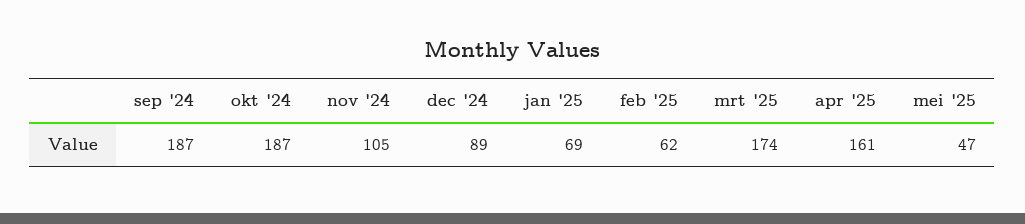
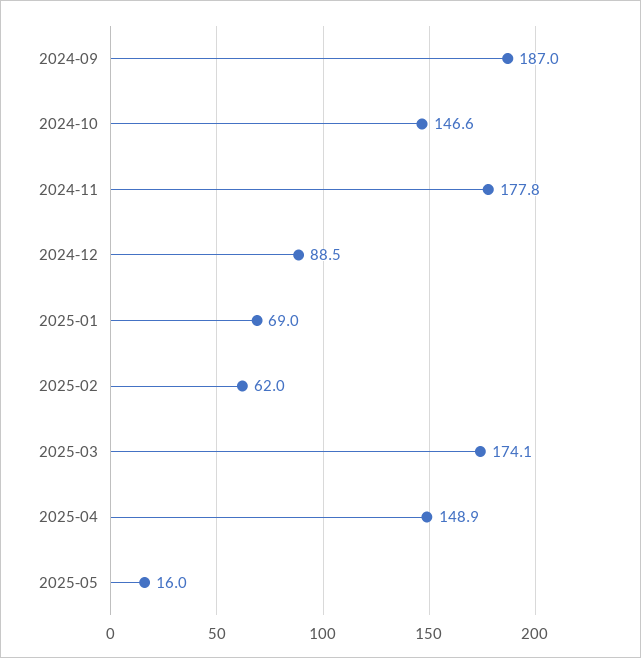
okt '24: 187 -> 146.6
nov '24: 105 -> 177.8
apr '25: 161 -> 148.9
mei '25: 47 -> 16

